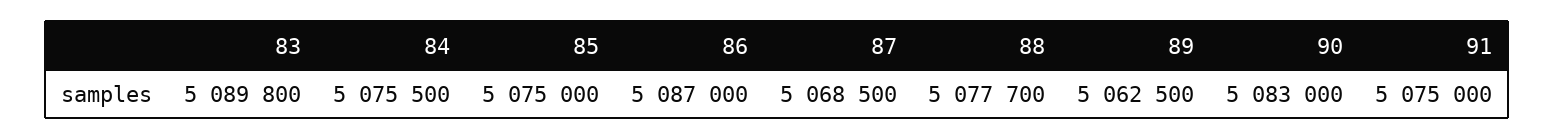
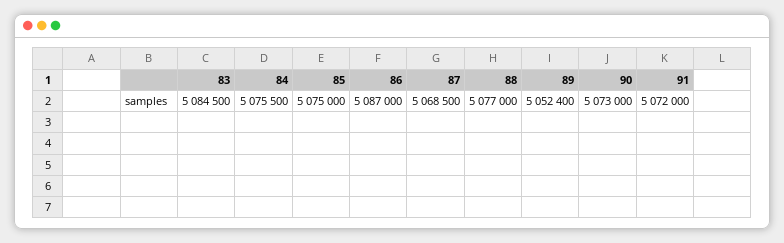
83: 5089800 -> 5084500
88: 5077700 -> 5077000
89: 5062500 -> 5052400
90: 5083000 -> 5073000
91: 5075000 -> 5072000

